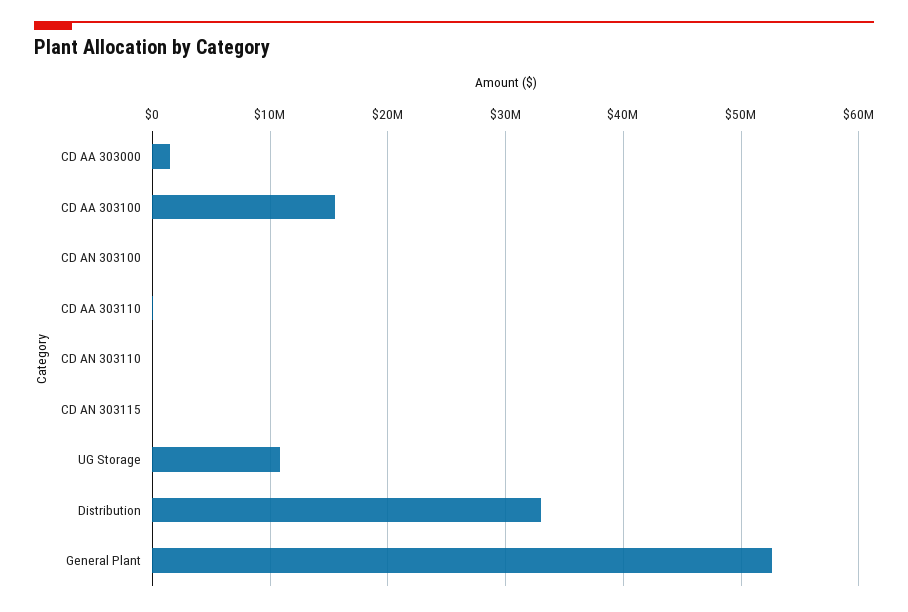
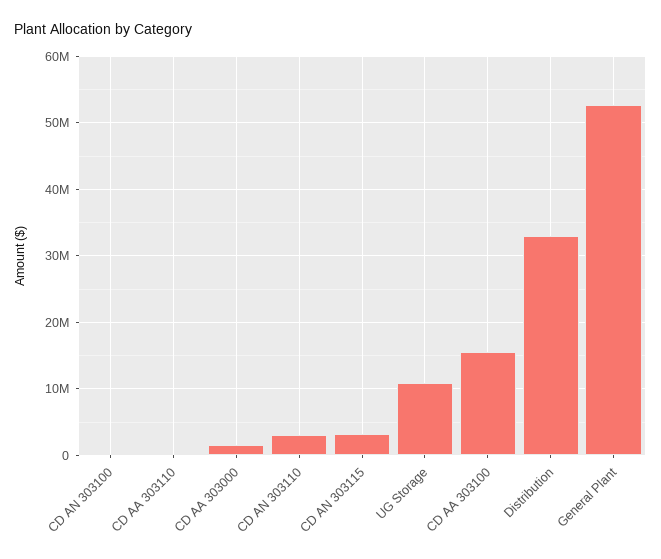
CD AN 303110: 0 -> 3000000
CD AN 303115: 0 -> 3000000

